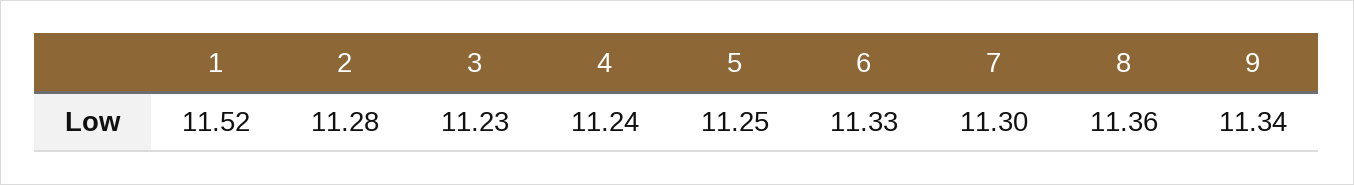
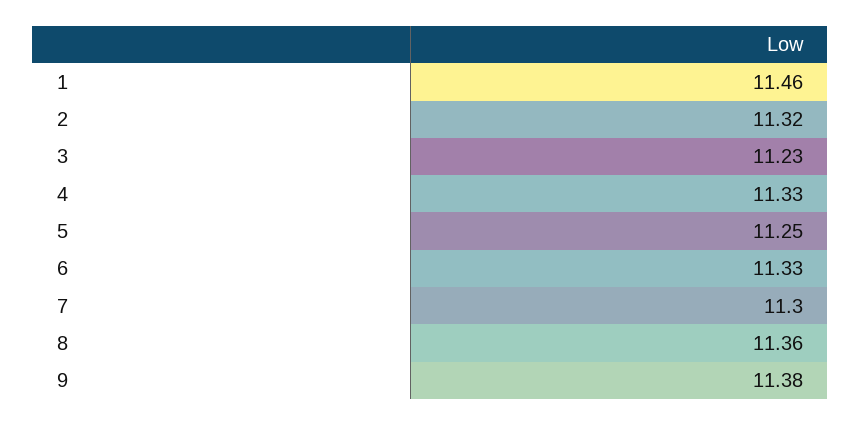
1: 11.52 -> 11.46
2: 11.28 -> 11.32
4: 11.24 -> 11.33
9: 11.34 -> 11.38

